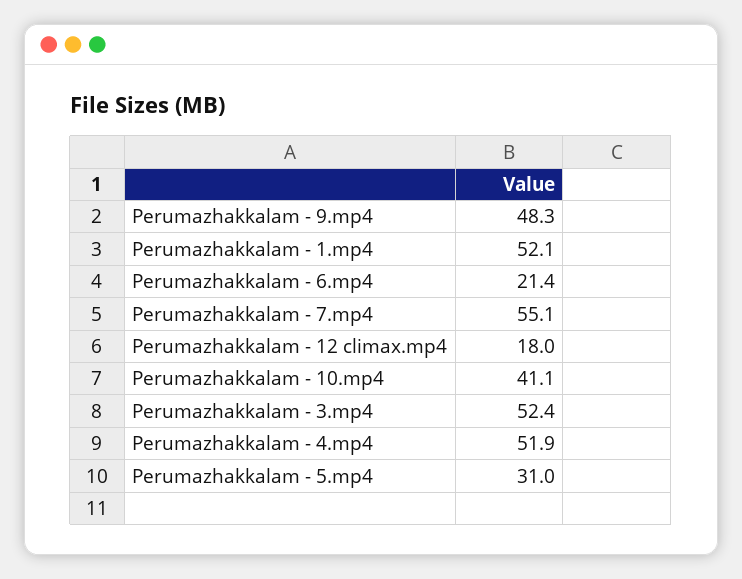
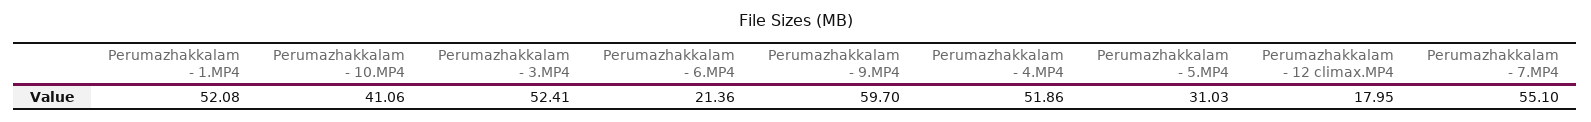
Perumazhakkalam - 9.mp4: 48.3 -> 59.7

